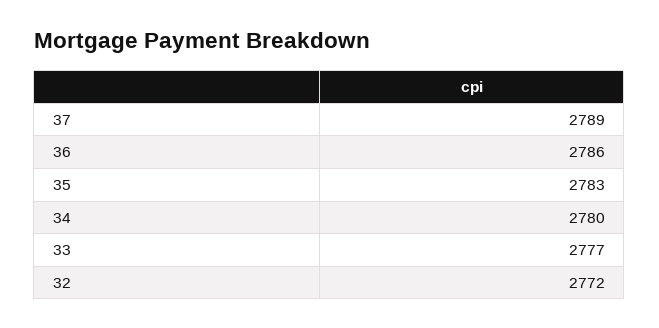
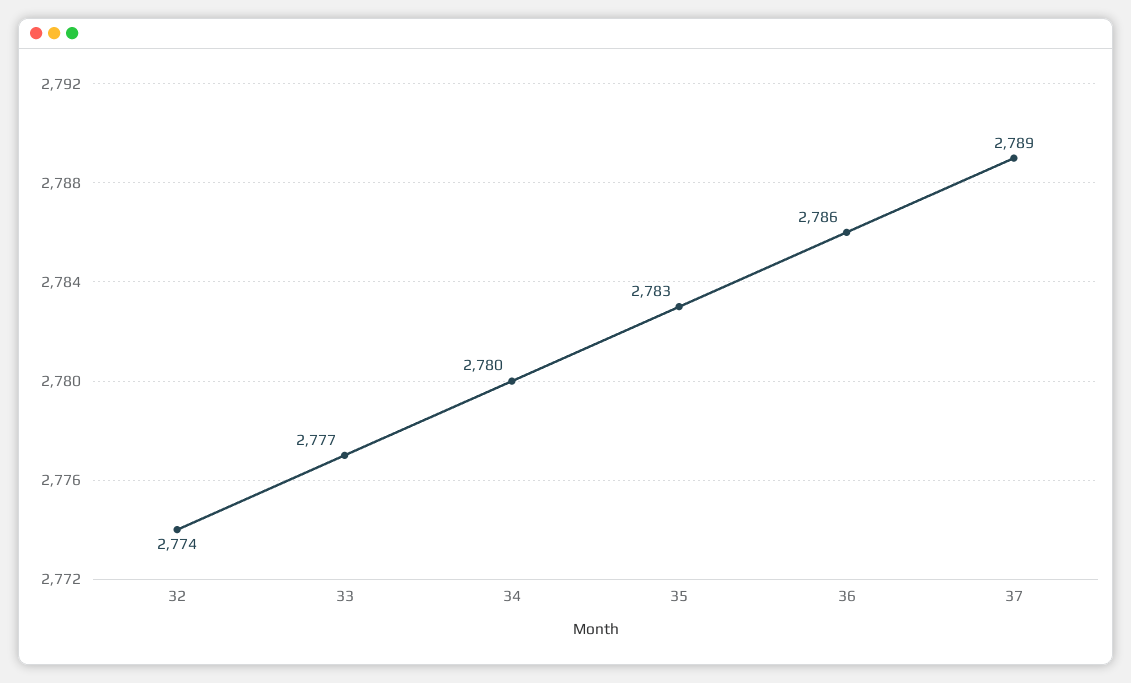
32: 2772 -> 2774

